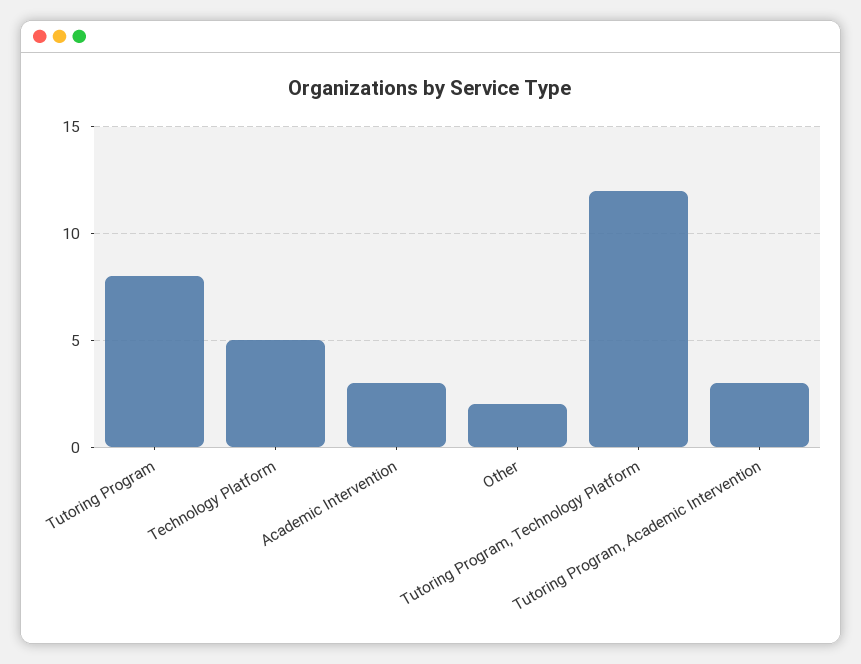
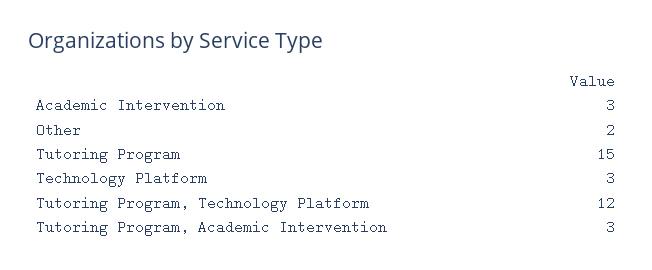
Tutoring Program: 8 -> 15
Technology Platform: 5 -> 3

